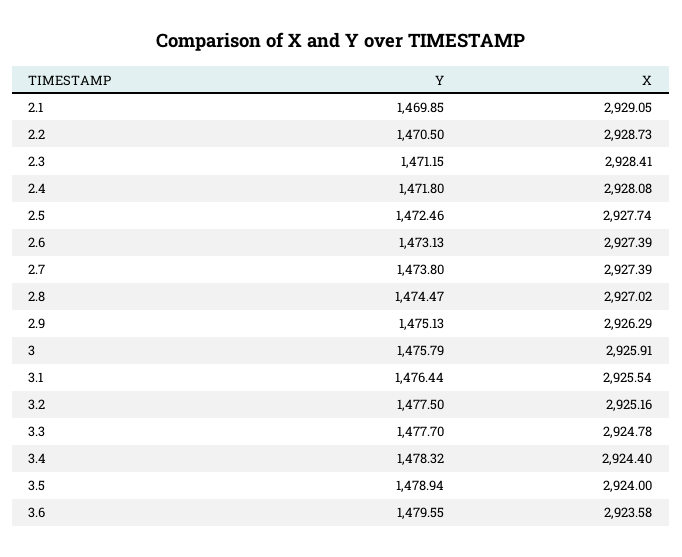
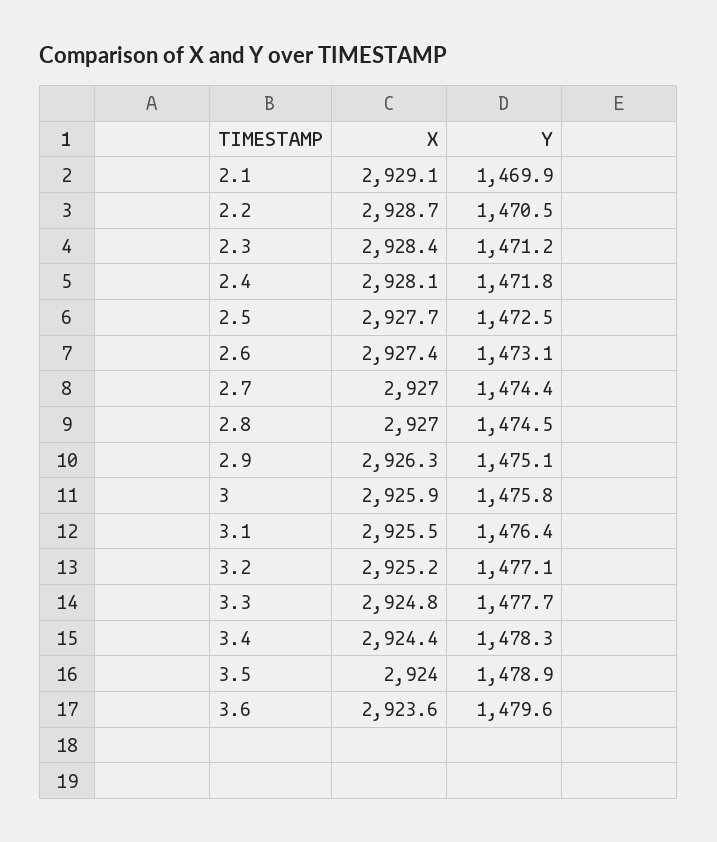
Y, 2.7: 1473.8 -> 1474.4
X, 2.7: 2927.39 -> 2927
Y, 3.2: 1477.5 -> 1477.1

